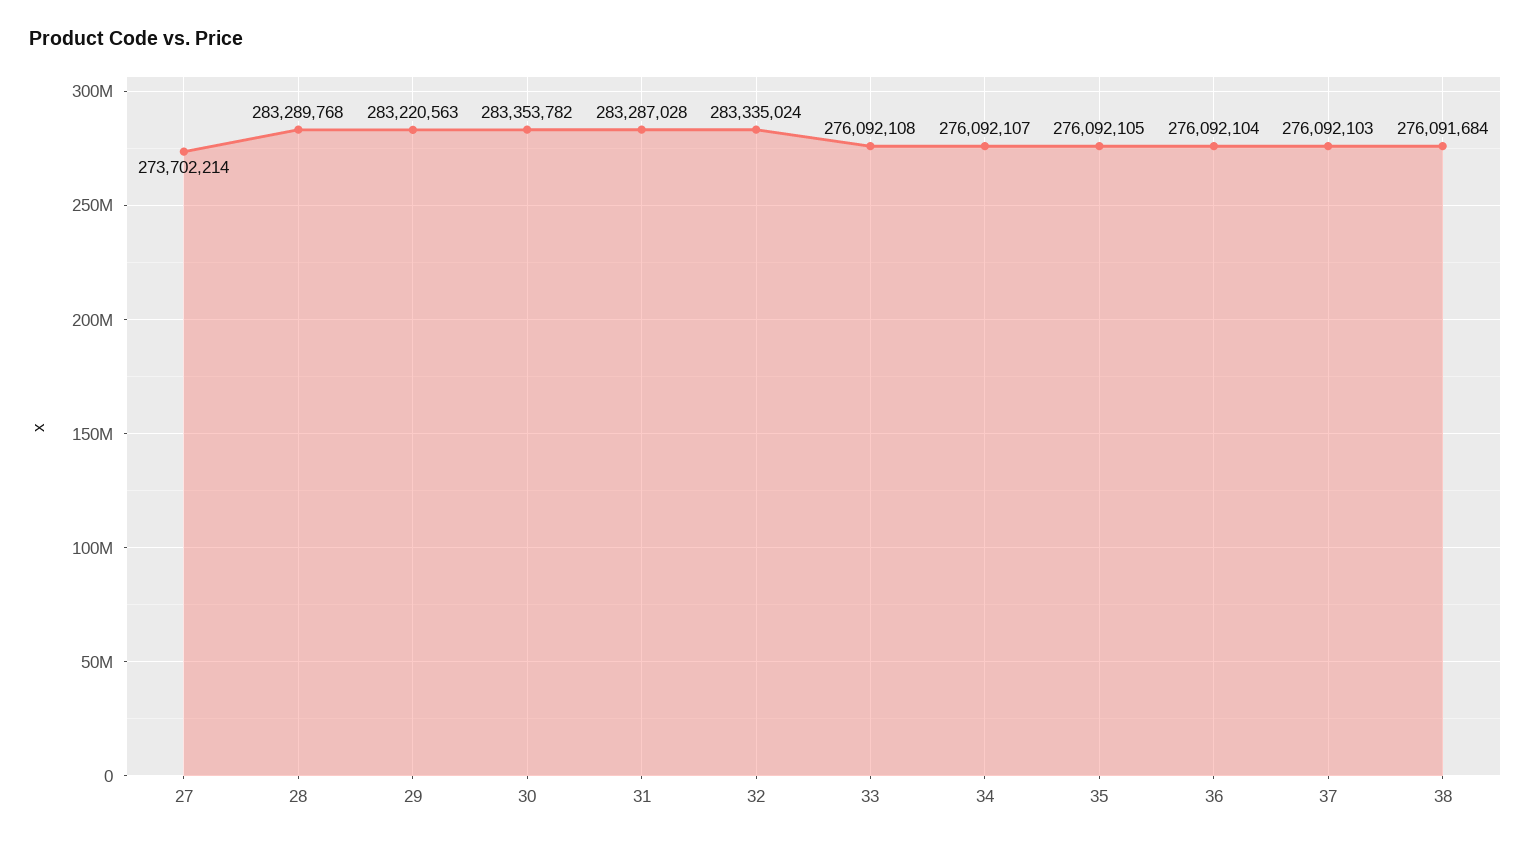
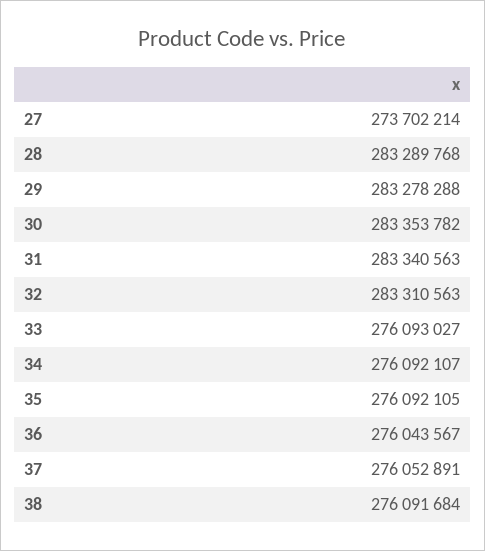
29: 283220563 -> 283278288
31: 283287028 -> 283340563
32: 283335024 -> 283310563
33: 276092108 -> 276093027
36: 276092104 -> 276043567
37: 276092103 -> 276052891

